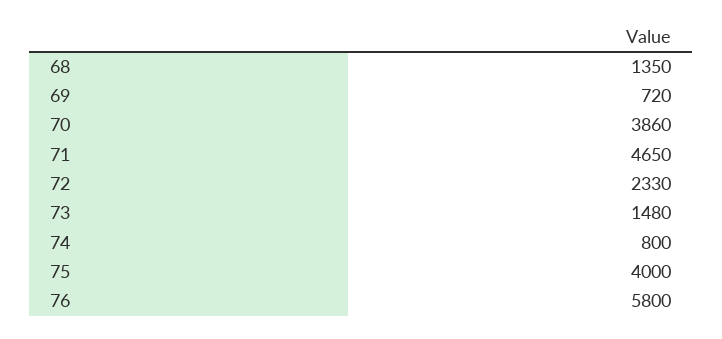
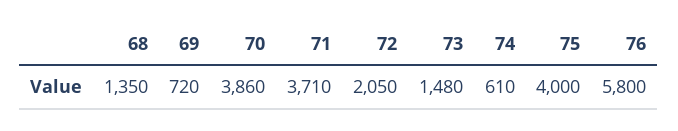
71: 4650 -> 3710
72: 2330 -> 2050
74: 800 -> 610

